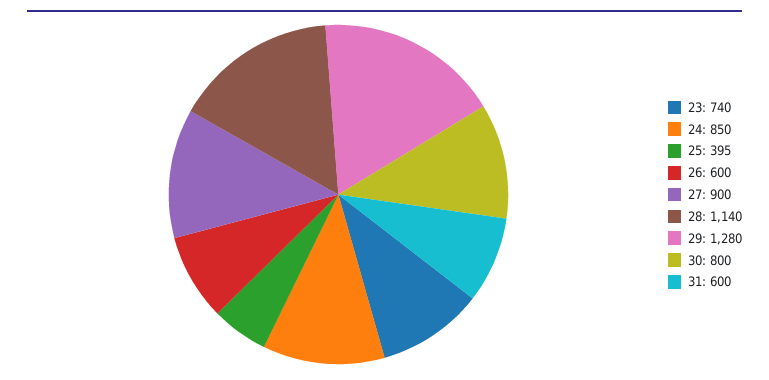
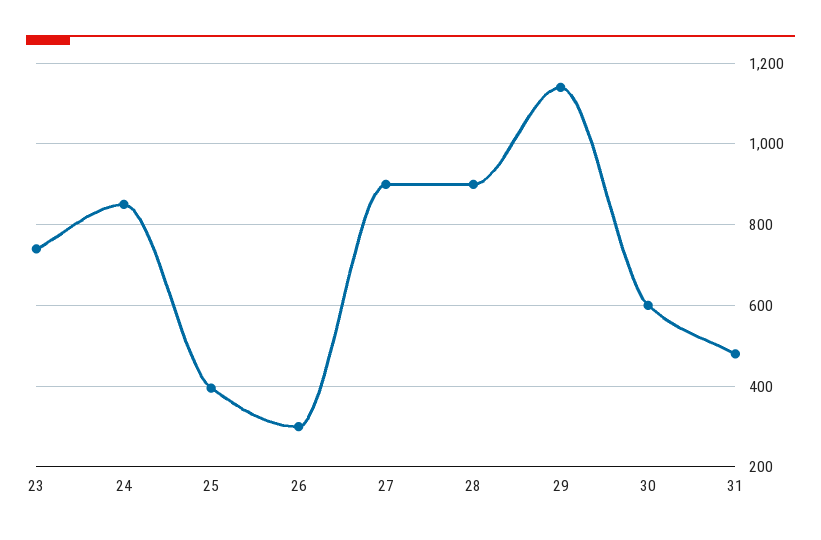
26: 600 -> 300
28: 1140 -> 900
29: 1280 -> 1140
30: 800 -> 600
31: 600 -> 480

